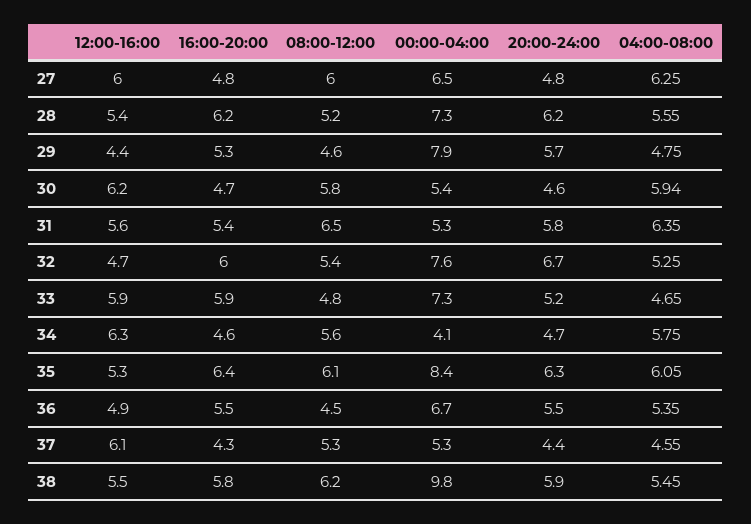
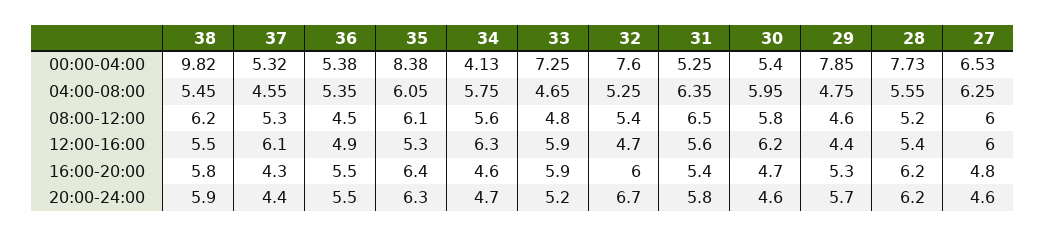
20:00-24:00, 27: 4.8 -> 4.6
00:00-04:00, 28: 7.3 -> 7.73
04:00-08:00, 30: 5.94 -> 5.95
00:00-04:00, 36: 6.7 -> 5.38

